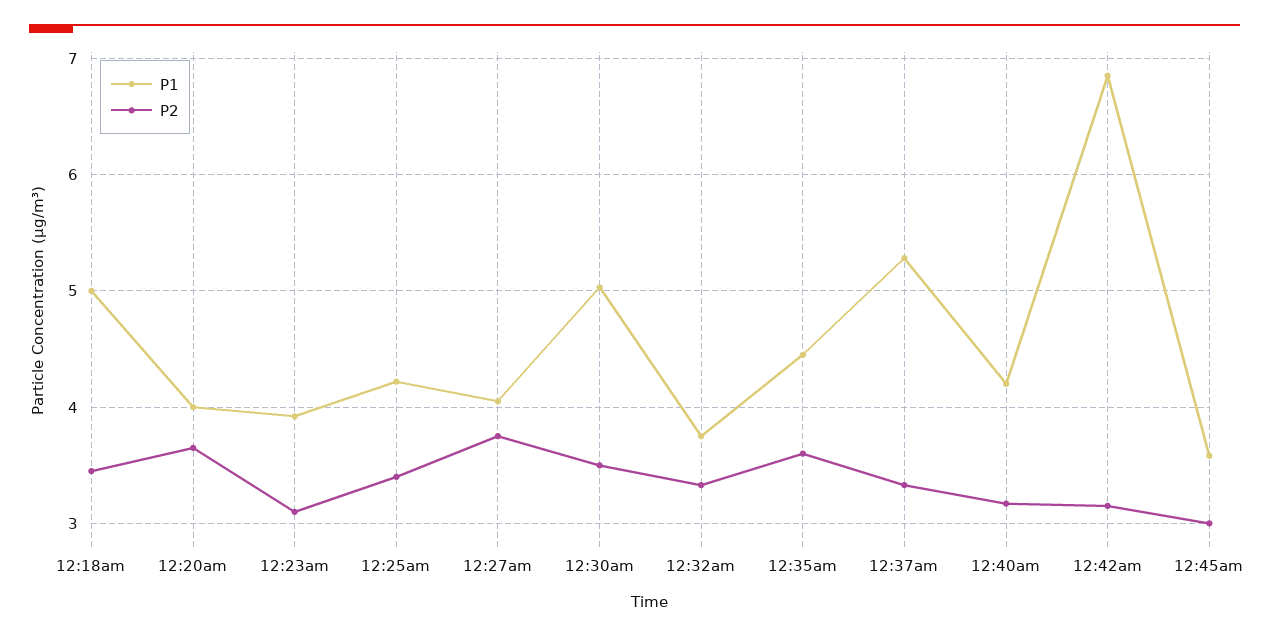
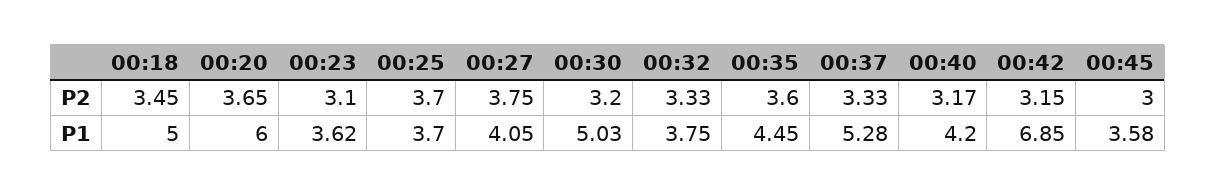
P1, 12:20am: 4 -> 6
P1, 12:23am: 3.9 -> 3.62
P1, 12:25am: 4.2 -> 3.7
P2, 12:25am: 3.4 -> 3.7
P2, 12:30am: 3.5 -> 3.2

